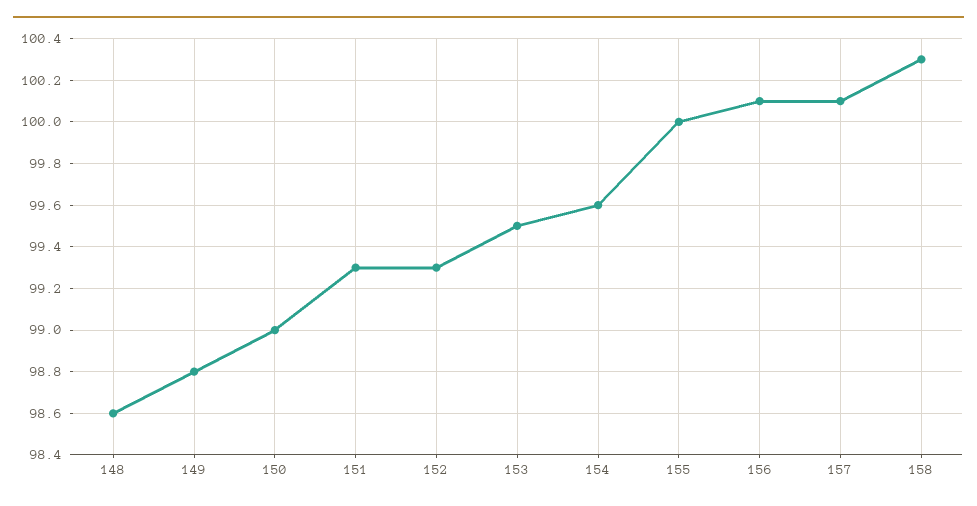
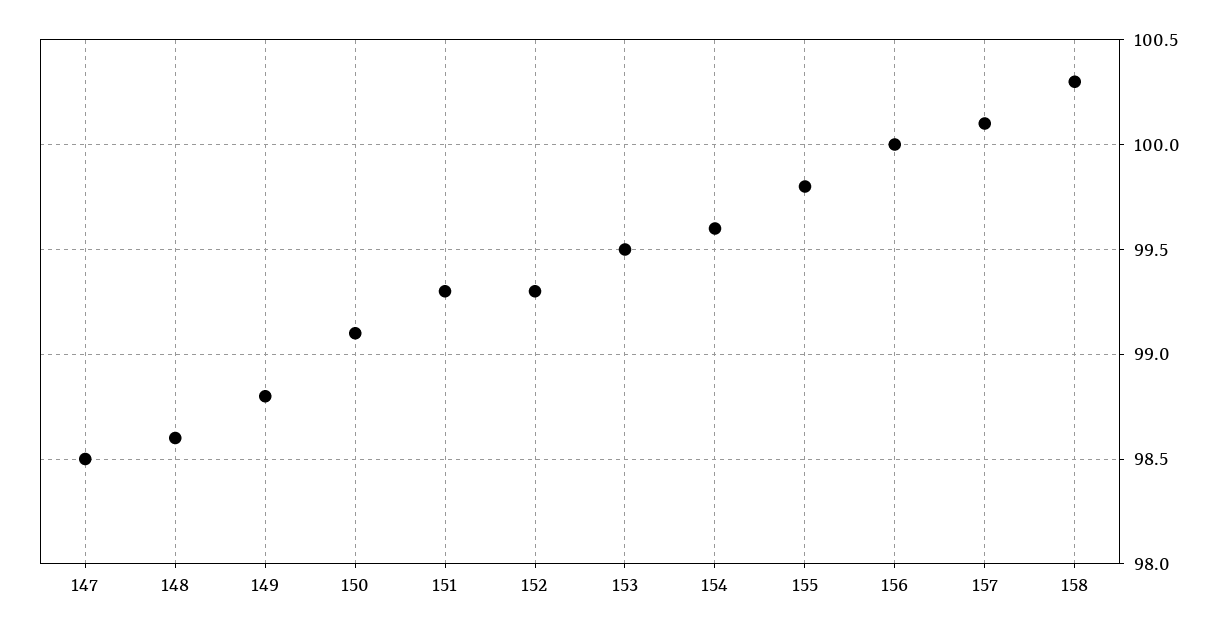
150: 99 -> 99.1
155: 100 -> 99.8
156: 100.1 -> 100
147: none -> 98.5

